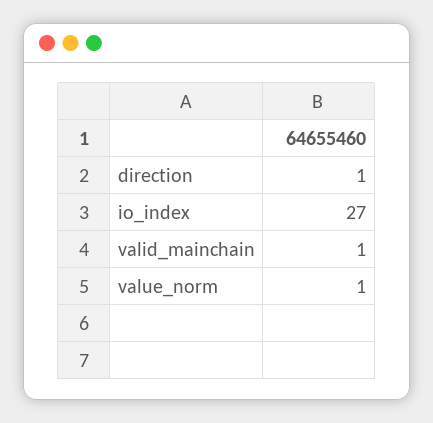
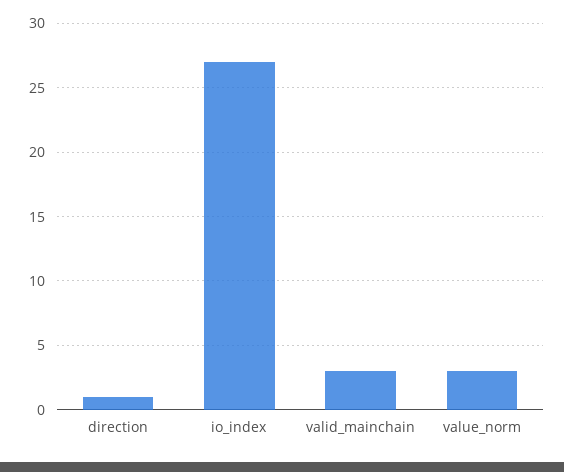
valid_mainchain: 1 -> 3
value_norm: 1 -> 3

